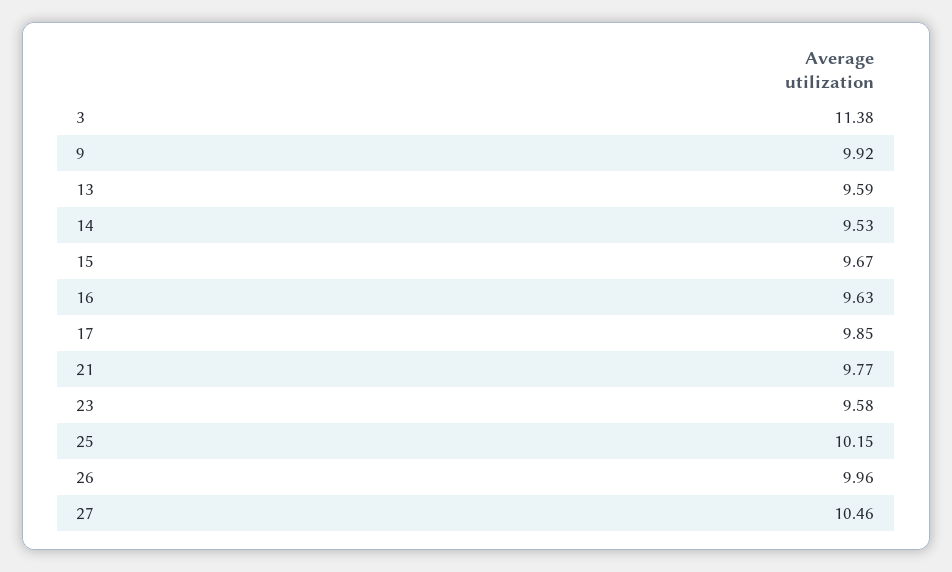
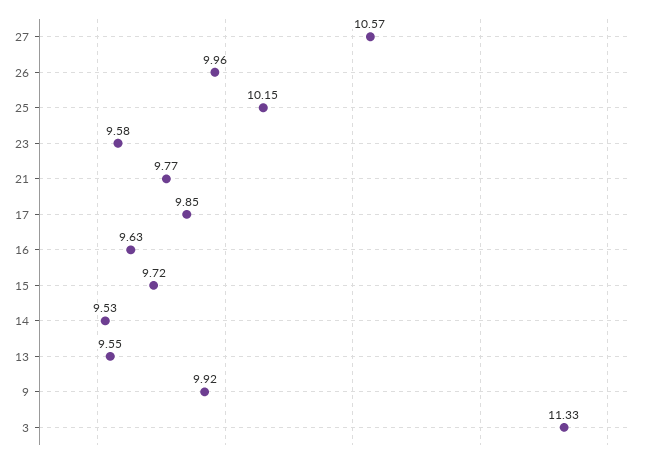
3: 11.38 -> 11.33
13: 9.59 -> 9.55
15: 9.67 -> 9.72
27: 10.46 -> 10.57

